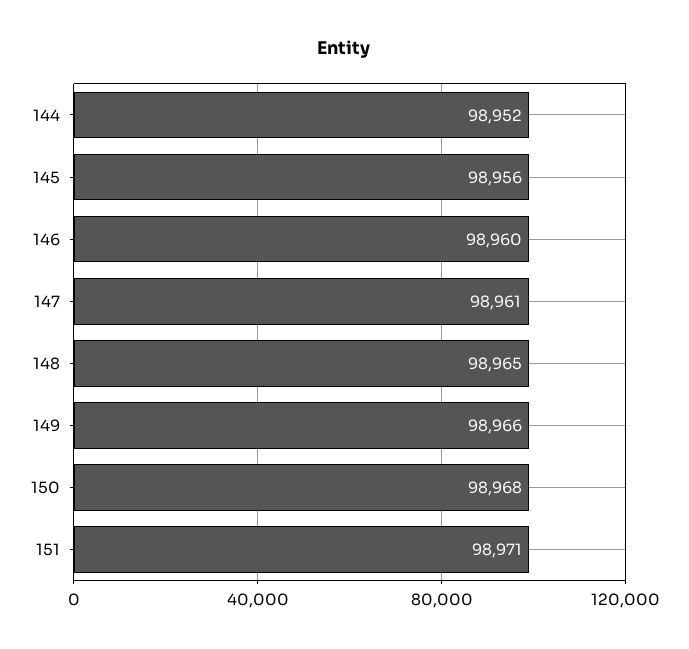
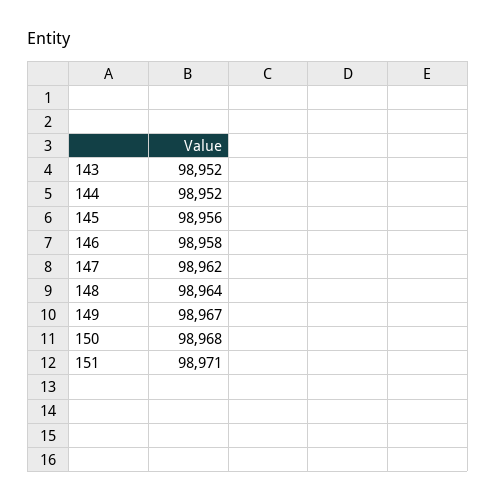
146: 98960 -> 98958
147: 98961 -> 98962
148: 98965 -> 98964
149: 98966 -> 98967
143: none -> 98952

